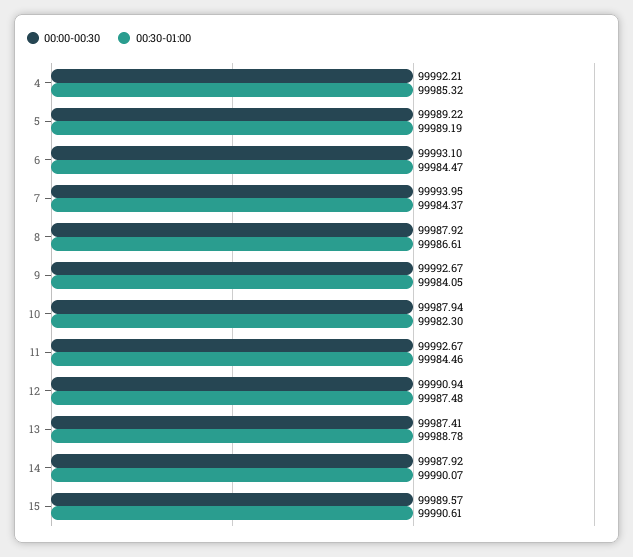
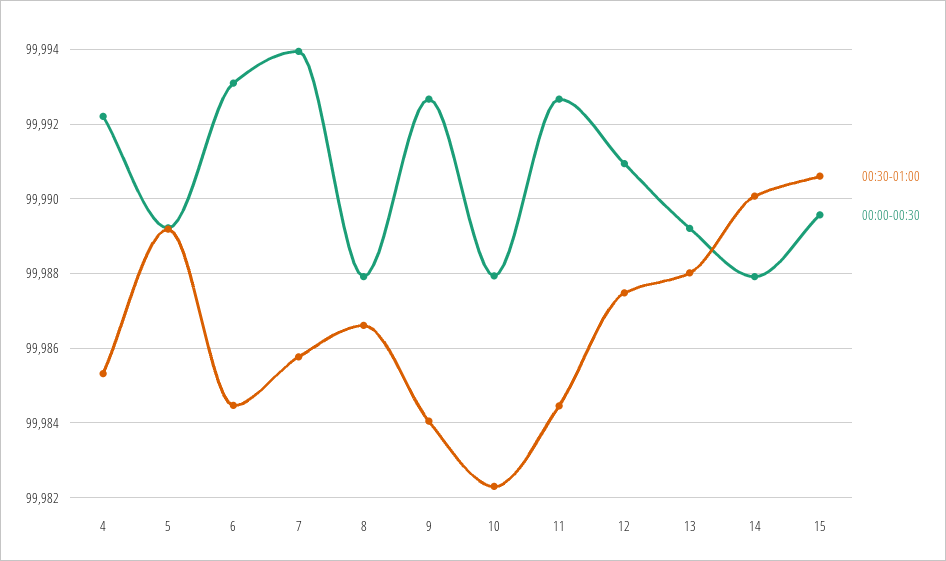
00:30-01:00, 7: 99984.37 -> 99985.8
00:00-00:30, 13: 99987.41 -> 99989.2
00:30-01:00, 13: 99988.78 -> 99988

